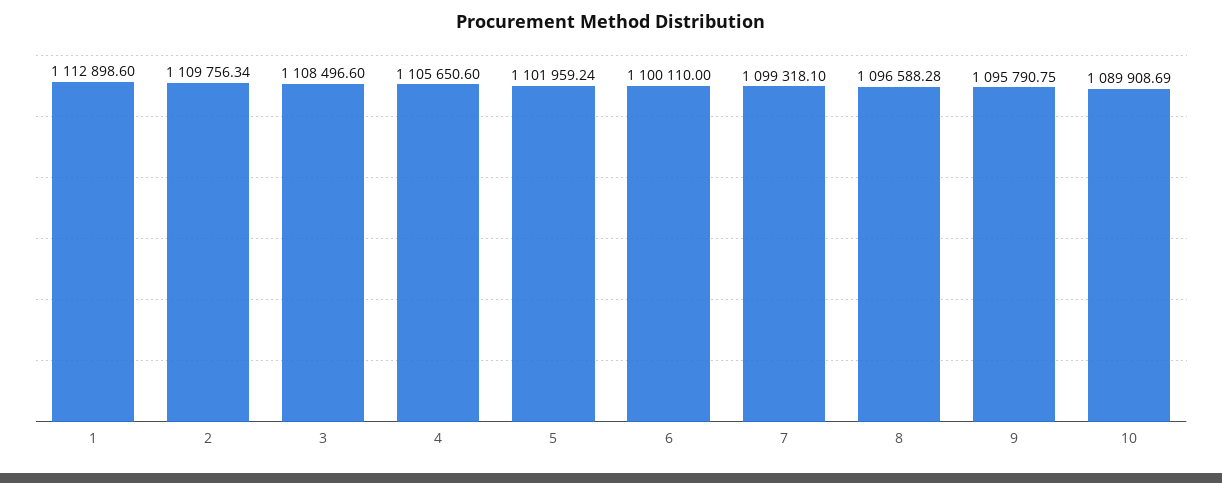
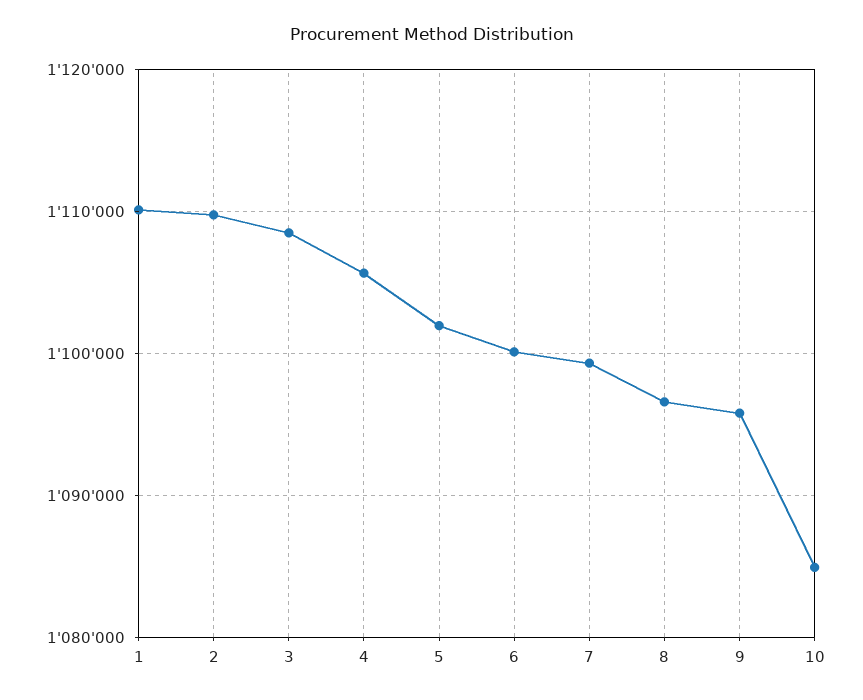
1: 1112898.6 -> 1110000
10: 1089908.69 -> 1085000

